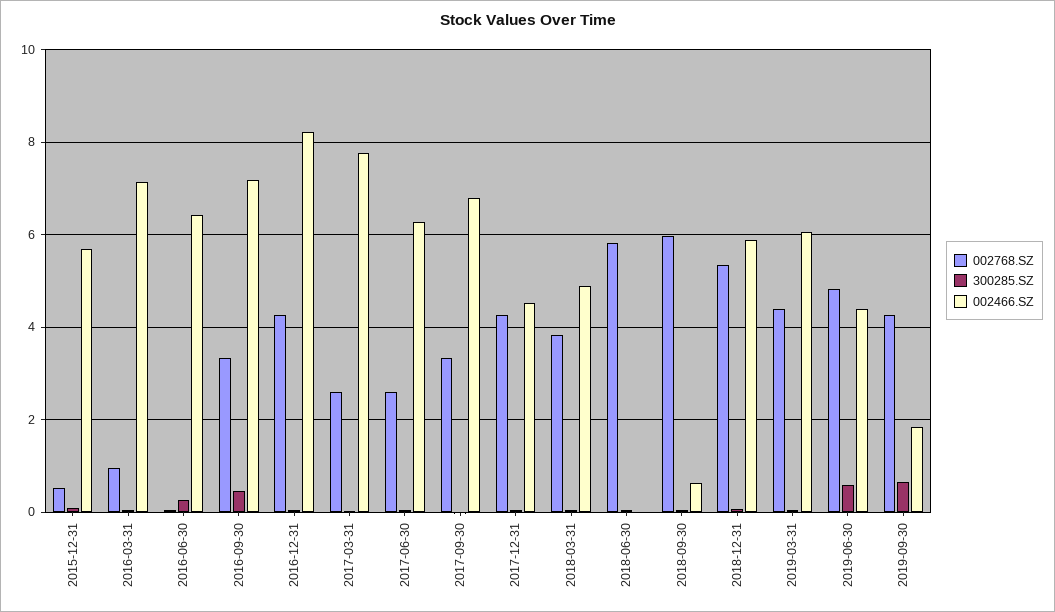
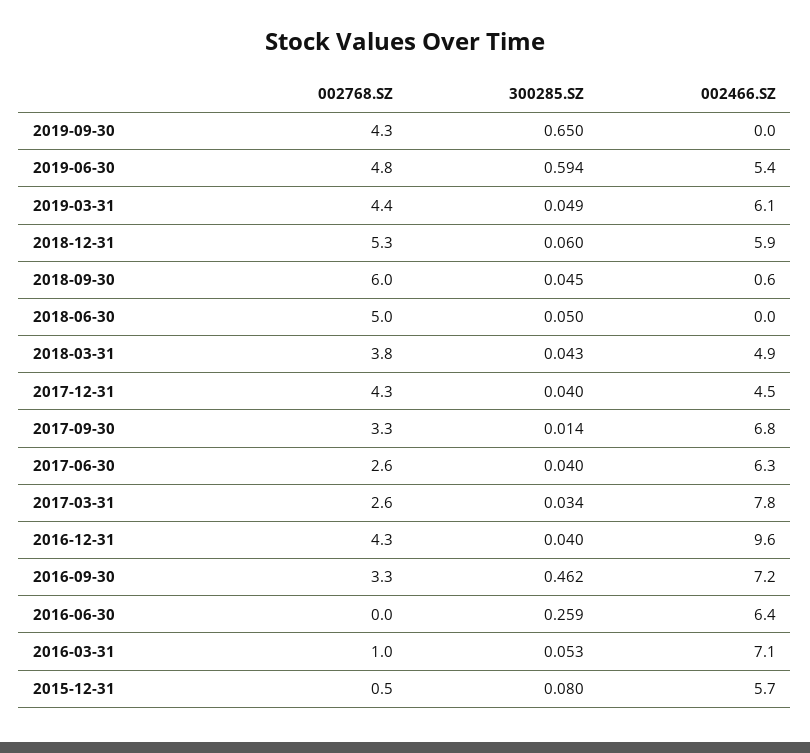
002466.SZ, 2016-12-31: 8.2 -> 9.6
002768.SZ, 2018-06-30: 5.8 -> 5
002466.SZ, 2019-06-30: 4.4 -> 5.4
002466.SZ, 2019-09-30: 1.8 -> 0

